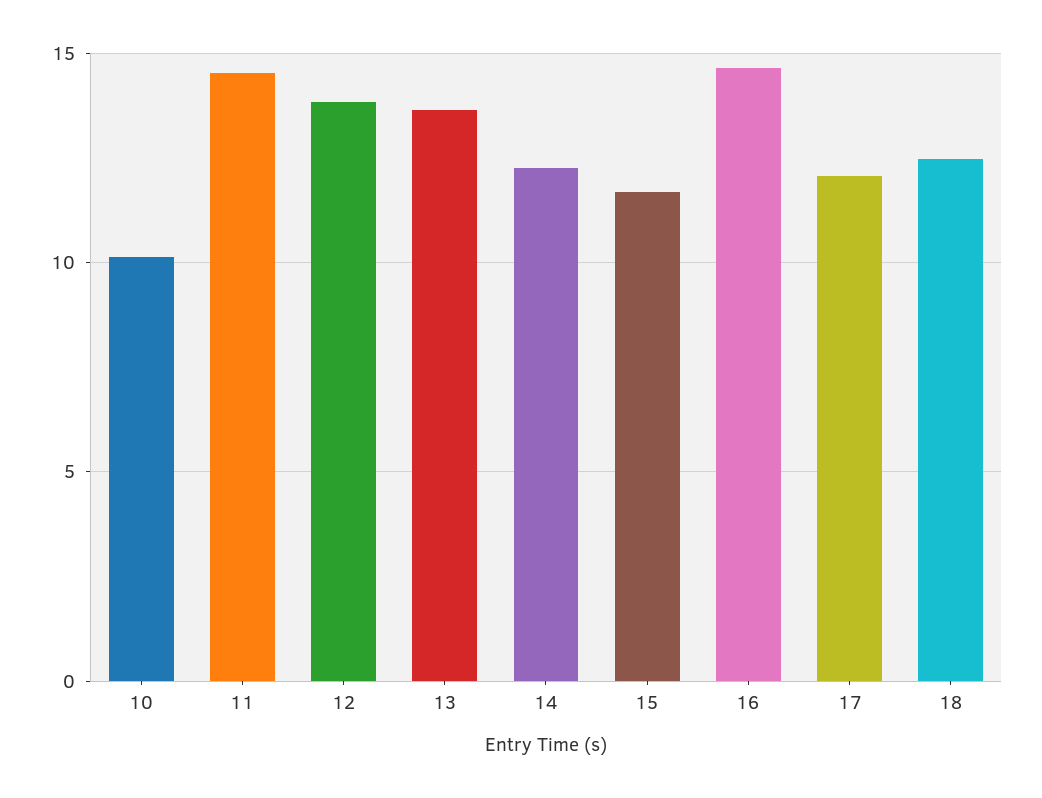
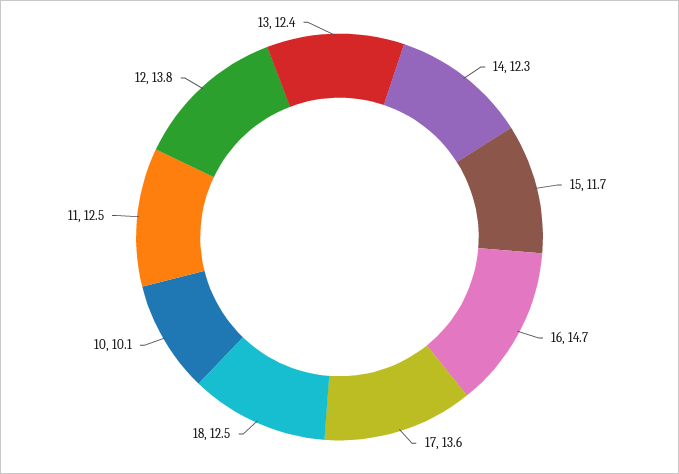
11: 14.5 -> 12.5
13: 13.5 -> 12.4
17: 12 -> 13.6

